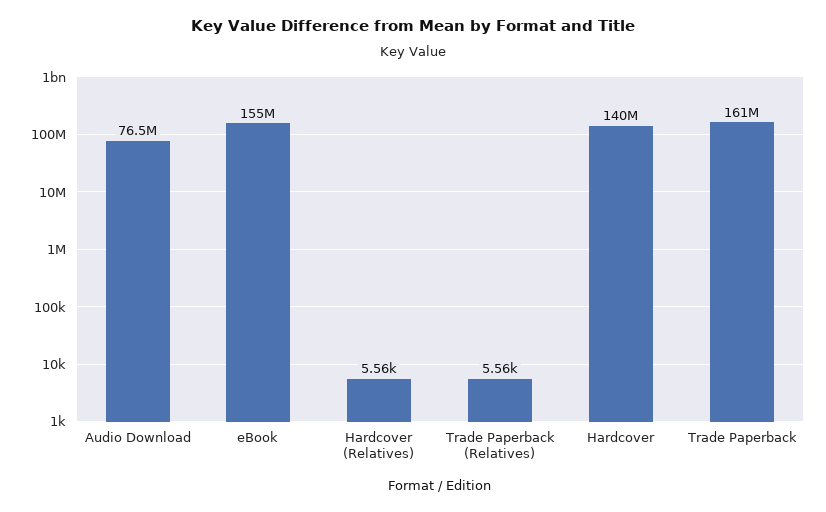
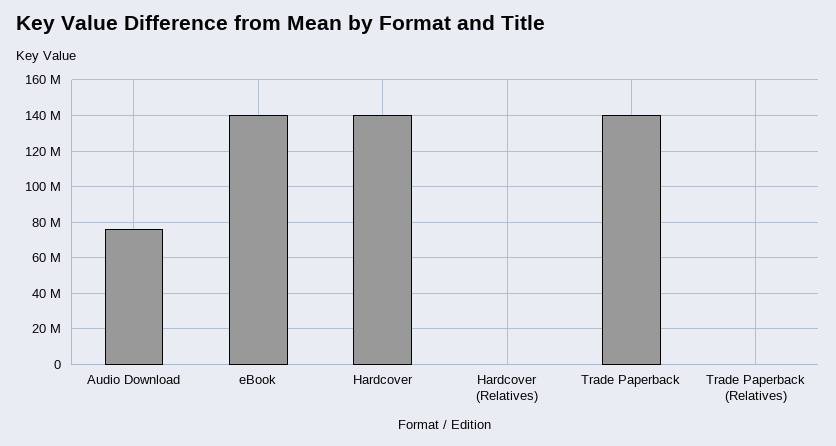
eBook: 155000000 -> 140000000
Trade Paperback: 161000000 -> 140000000

